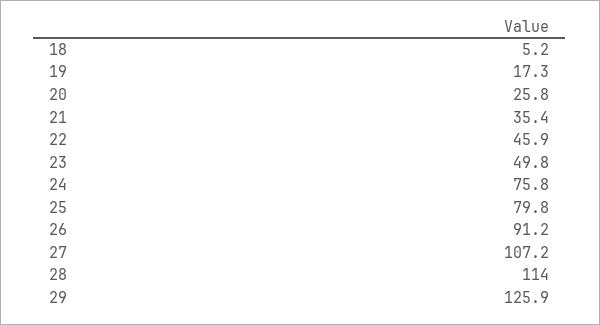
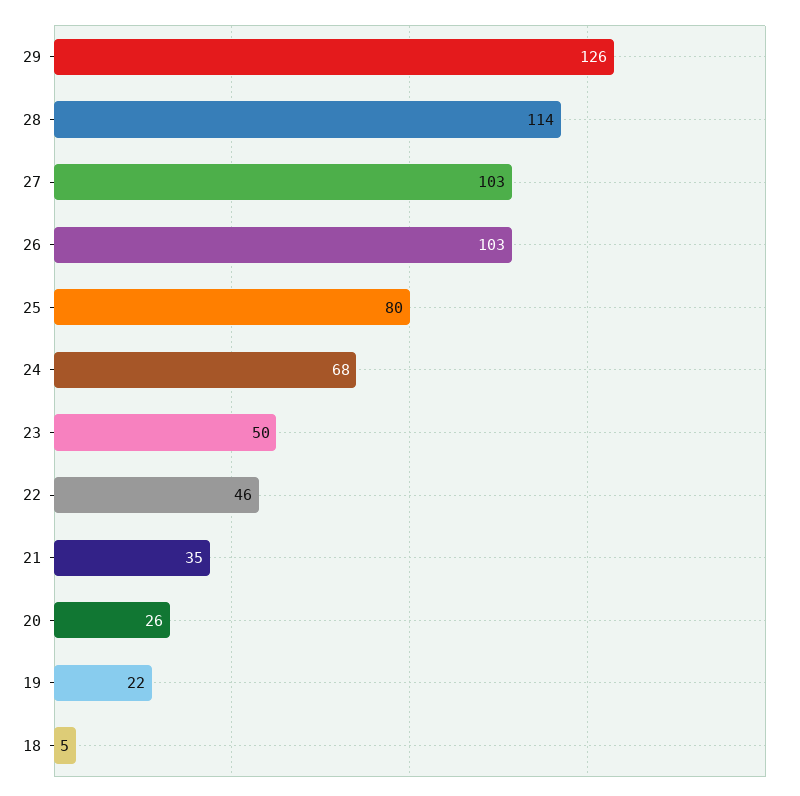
19: 17.3 -> 22
24: 75.8 -> 68
26: 91.2 -> 103
27: 107.2 -> 103

